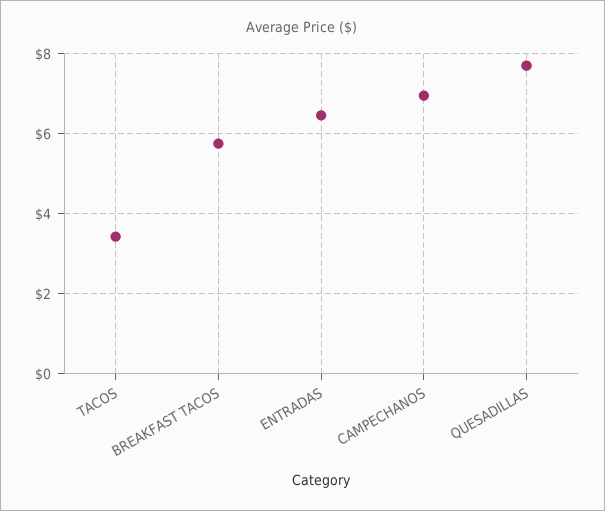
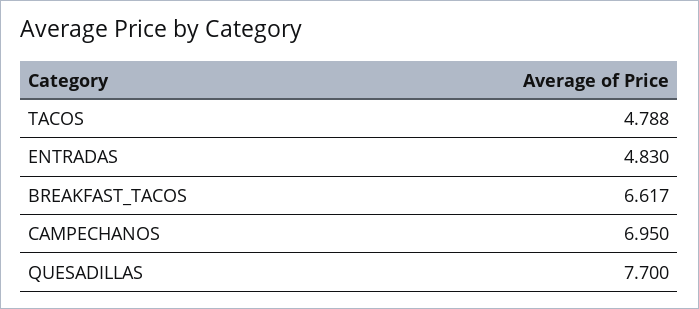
TACOS: 3.4 -> 4.788
BREAKFAST TACOS: 5.8 -> 6.617
ENTRADAS: 6.4 -> 4.83

